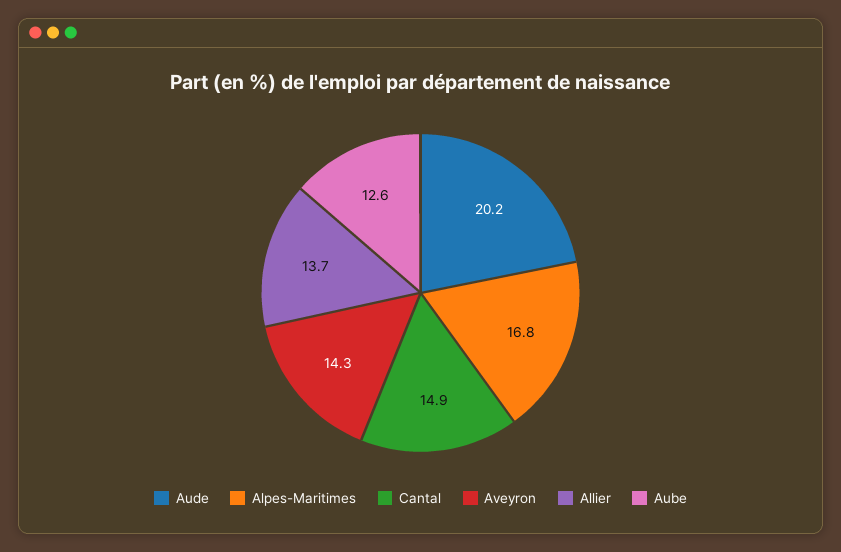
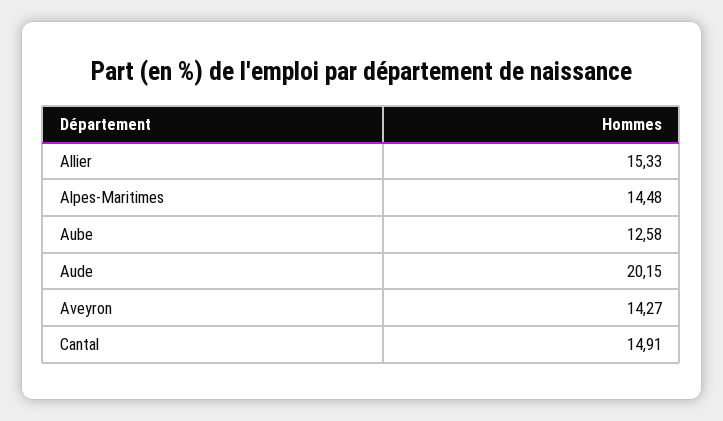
Alpes-Maritimes: 16.8 -> 14.48
Allier: 13.7 -> 15.33

